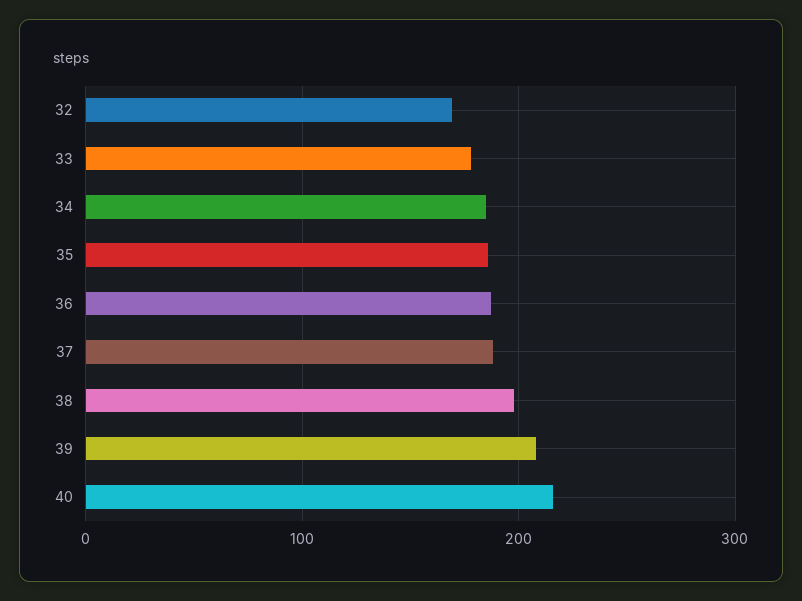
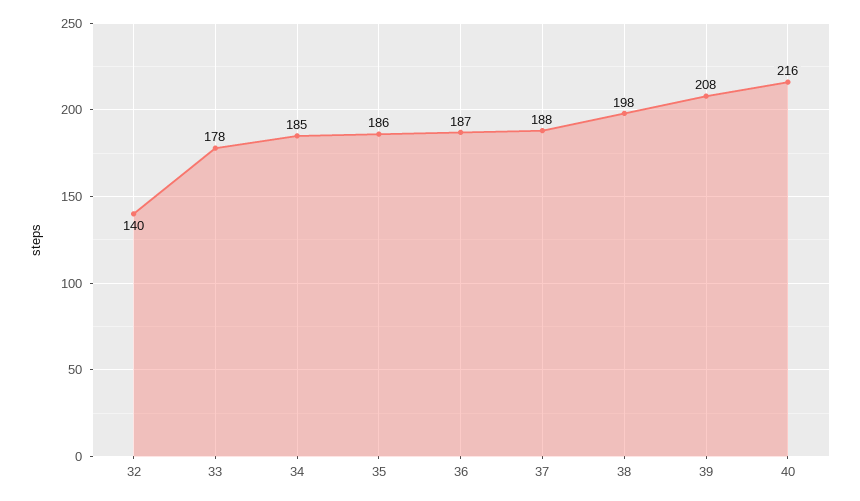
32: 170 -> 140

